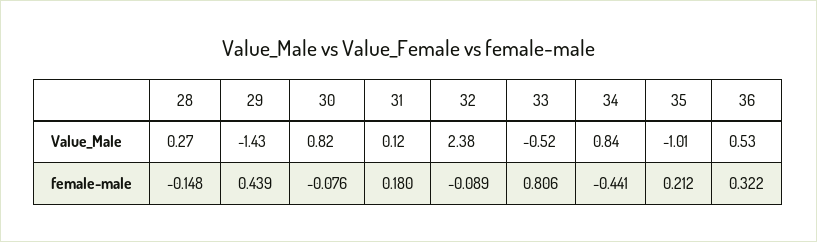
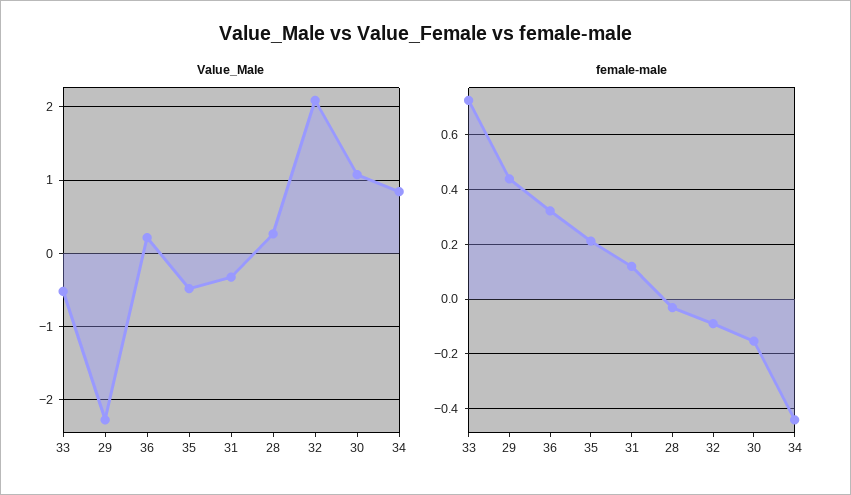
Value_Male, 29: -1.43 -> -2.3
Value_Male, 30: 0.82 -> 1.1
Value_Male, 31: 0.12 -> -0.3
Value_Male, 32: 2.38 -> 2.1
Value_Male, 35: -1.01 -> -0.5
Value_Male, 36: 0.53 -> 0.2
female-male, 28: -0.148 -> -0.025
female-male, 30: -0.076 -> -0.15
female-male, 31: 0.18 -> 0.125
female-male, 33: 0.806 -> 0.725

